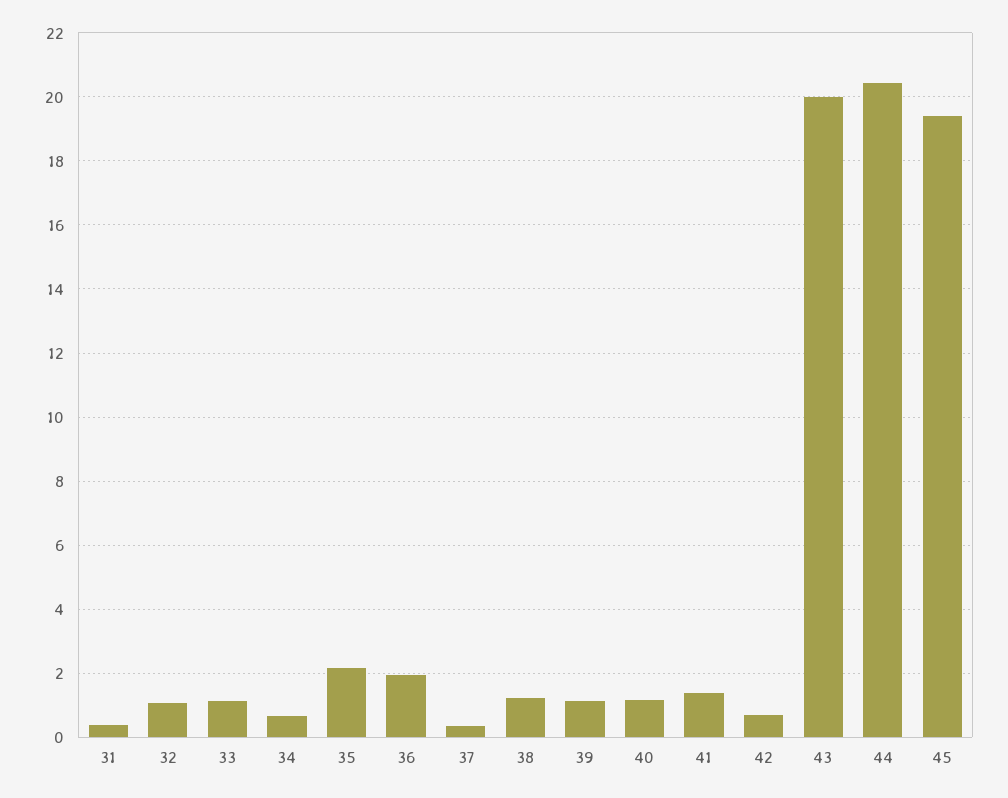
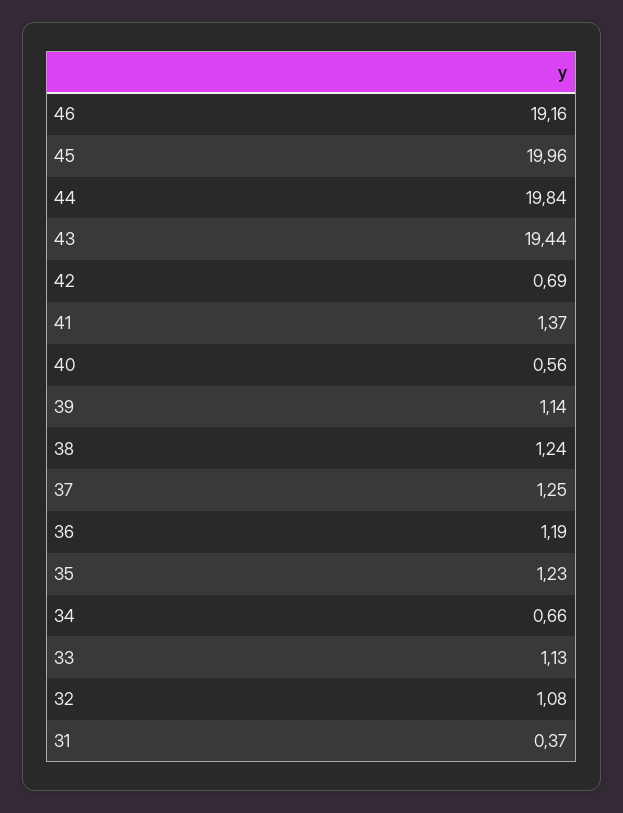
35: 2.2 -> 1.23
36: 2 -> 1.19
37: 0.4 -> 1.25
40: 1.2 -> 0.56
43: 20 -> 19.44
44: 20.4 -> 19.84
45: 19.4 -> 19.96
46: none -> 19.16

